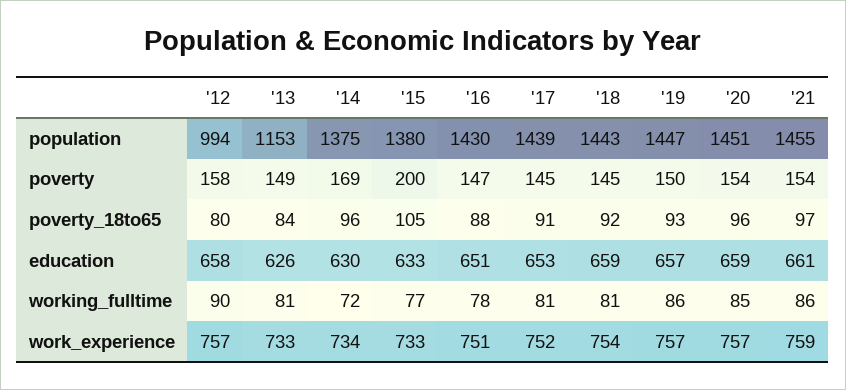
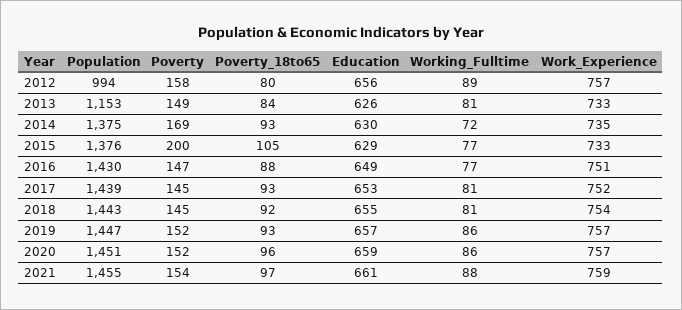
'15, population: 1380 -> 1376
'19, poverty: 150 -> 152
'20, poverty: 154 -> 152
'14, poverty_18to65: 96 -> 93
'17, poverty_18to65: 91 -> 93
'12, education: 658 -> 656
'15, education: 633 -> 629
'16, education: 651 -> 649
'18, education: 659 -> 655
'12, working_fulltime: 90 -> 89
'16, working_fulltime: 78 -> 77
'20, working_fulltime: 85 -> 86
'21, working_fulltime: 86 -> 88
'14, work_experience: 734 -> 735

